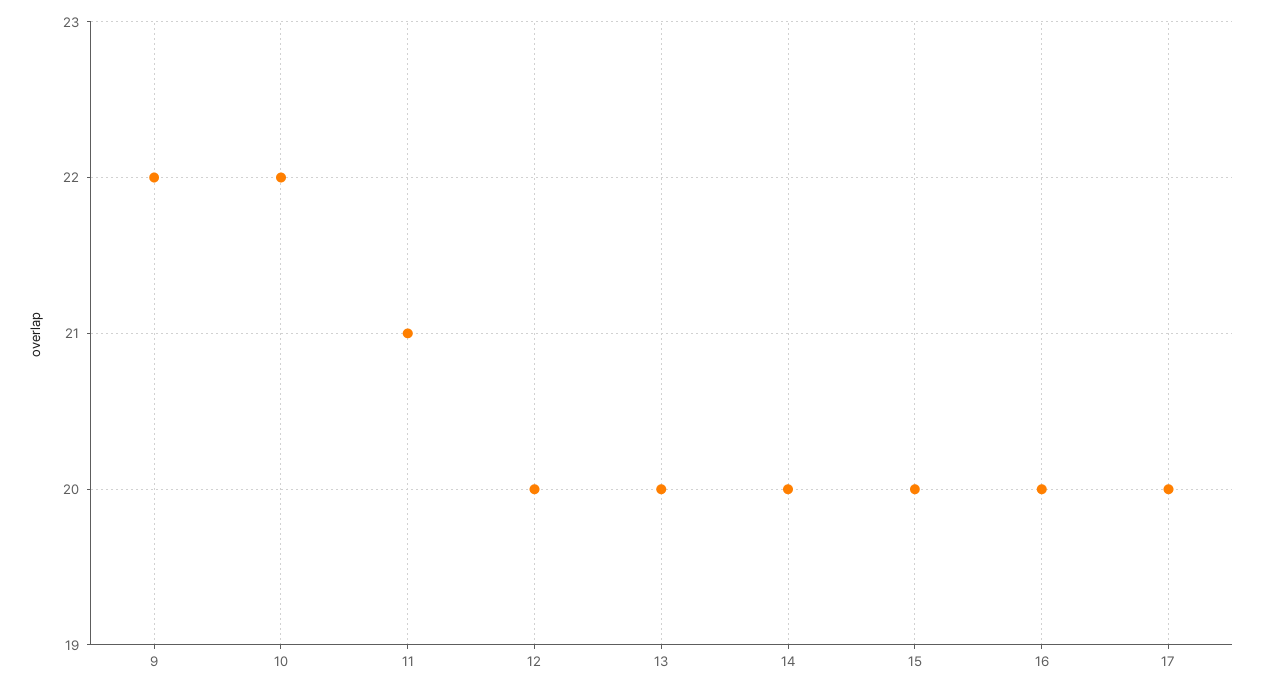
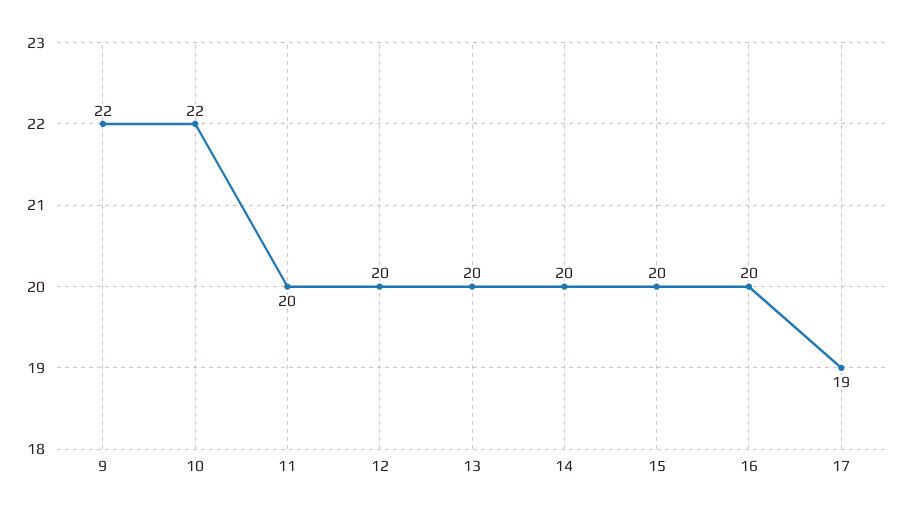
11: 21 -> 20
17: 20 -> 19

